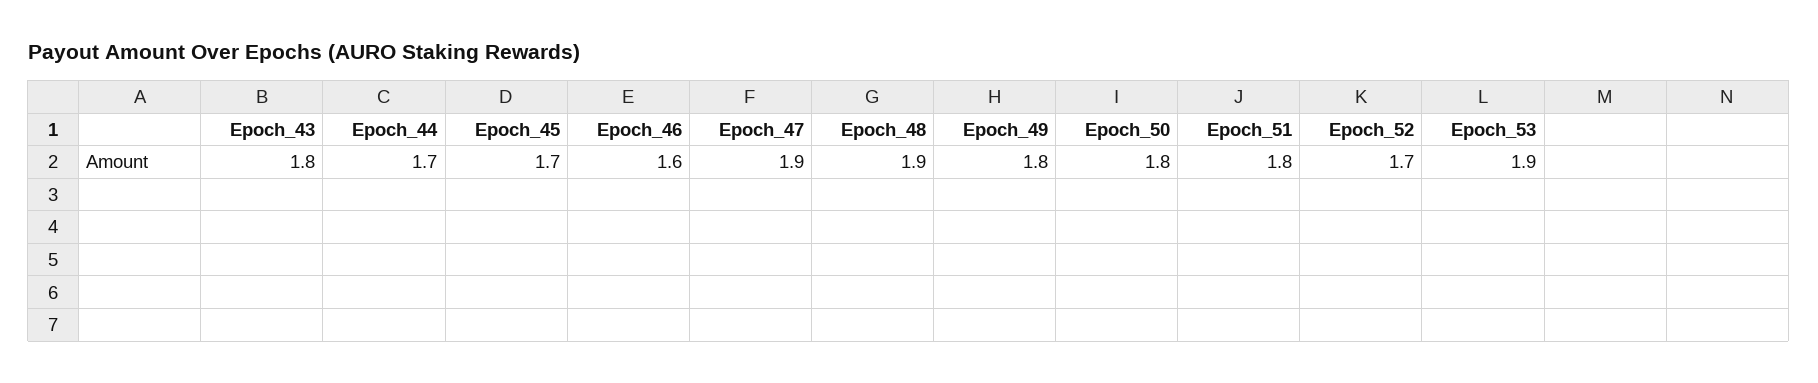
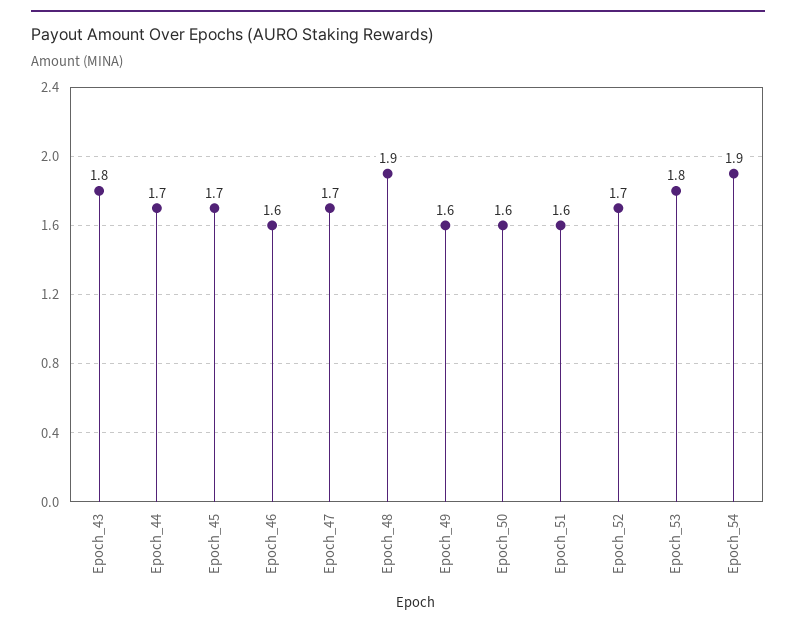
Epoch_47: 1.9 -> 1.7
Epoch_49: 1.8 -> 1.6
Epoch_50: 1.8 -> 1.6
Epoch_51: 1.8 -> 1.6
Epoch_53: 1.9 -> 1.8
Epoch_54: none -> 1.9

